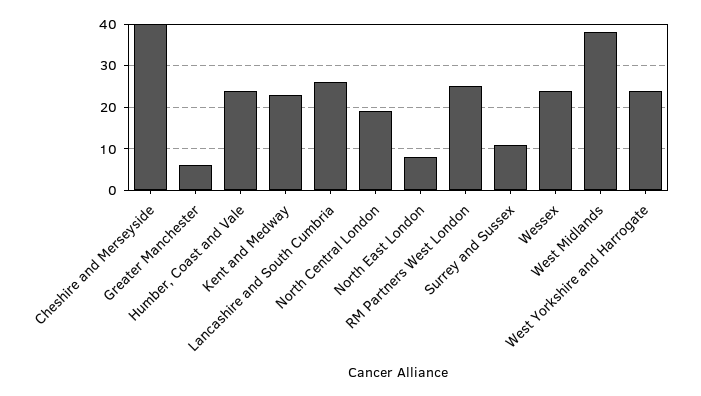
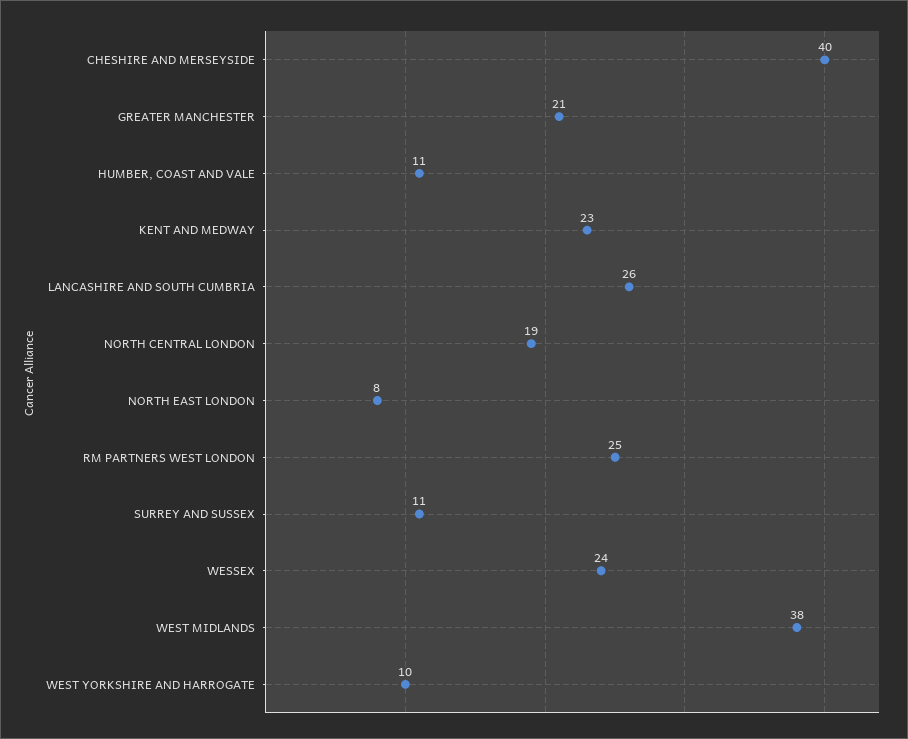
Greater Manchester: 5 -> 21
Humber, Coast and Vale: 25 -> 11
West Yorkshire and Harrogate: 25 -> 10

